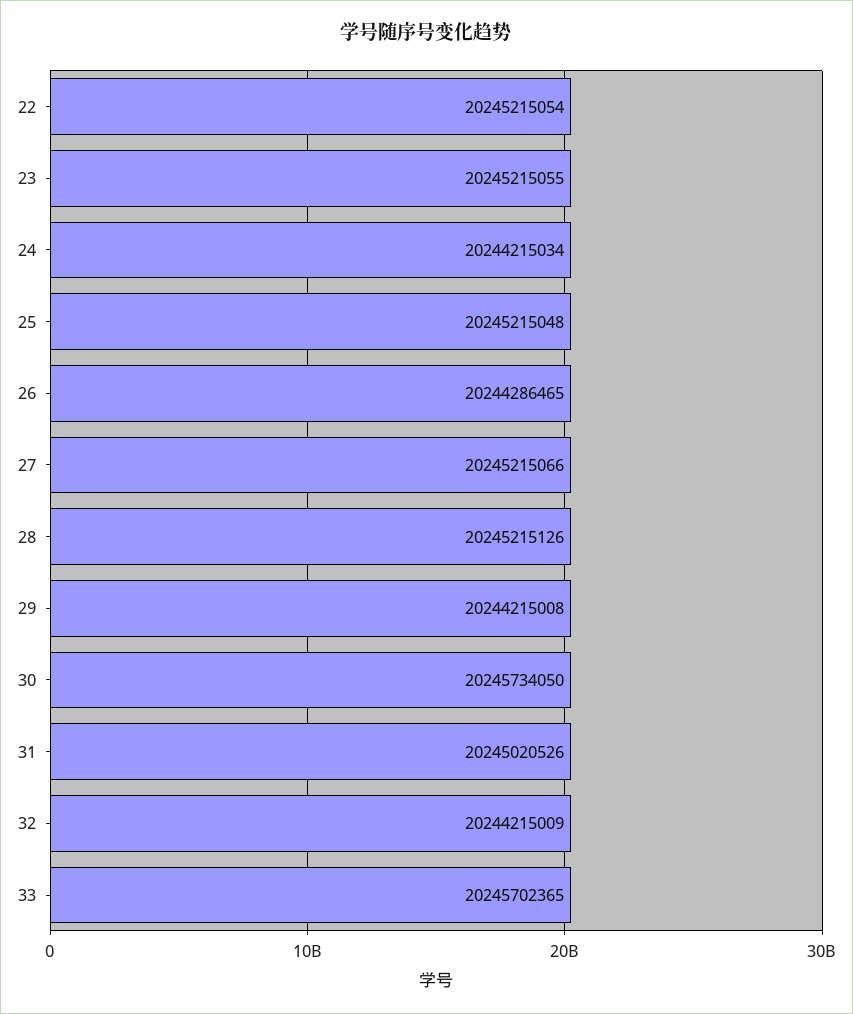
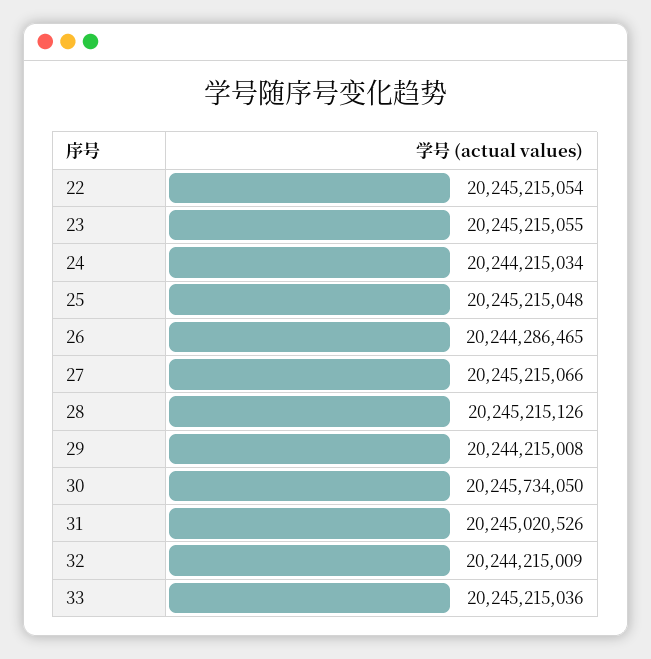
33: 20245702365 -> 20245215036

